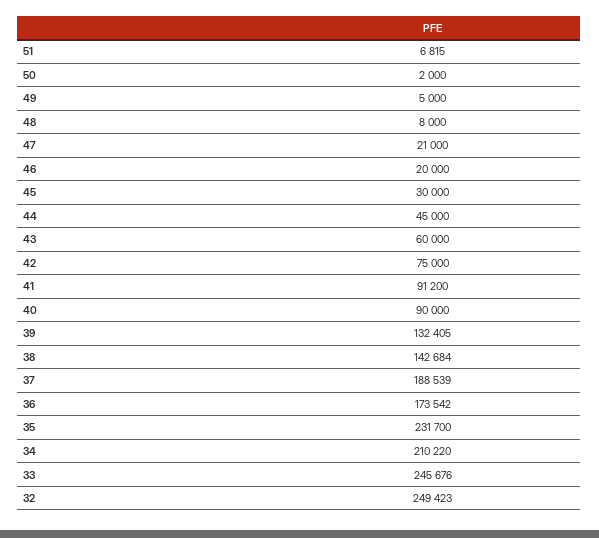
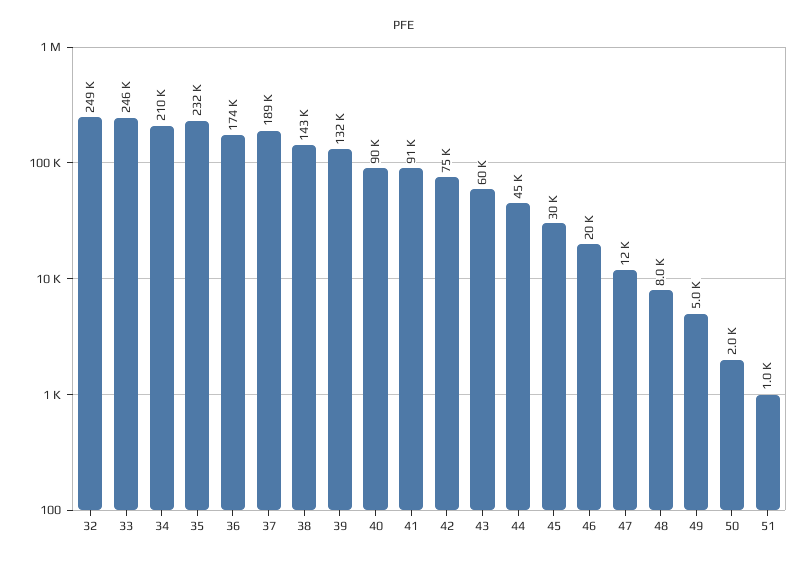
51: 6815 -> 1000
47: 21000 -> 12000

